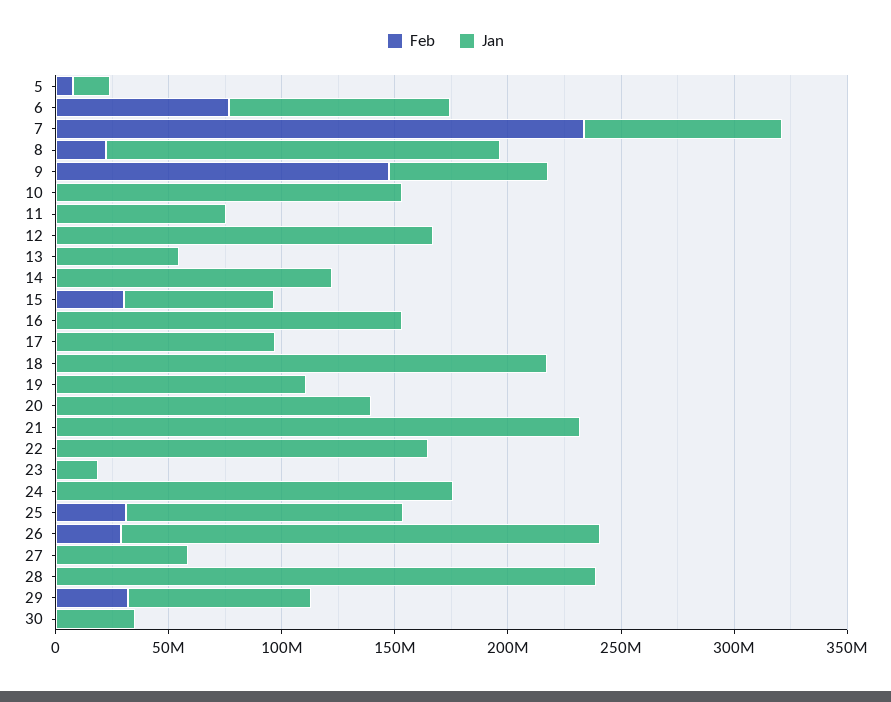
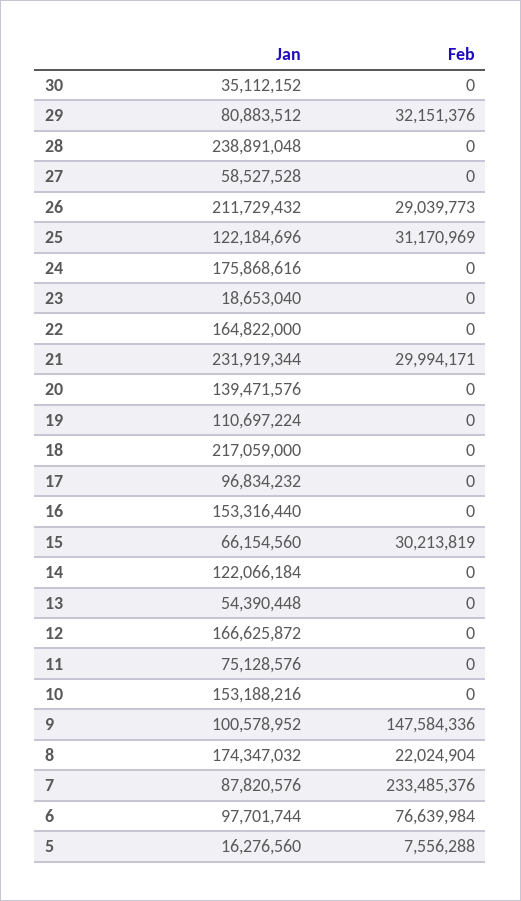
Jan, 9: 70000000 -> 100578952
Feb, 21: 0 -> 29994171

